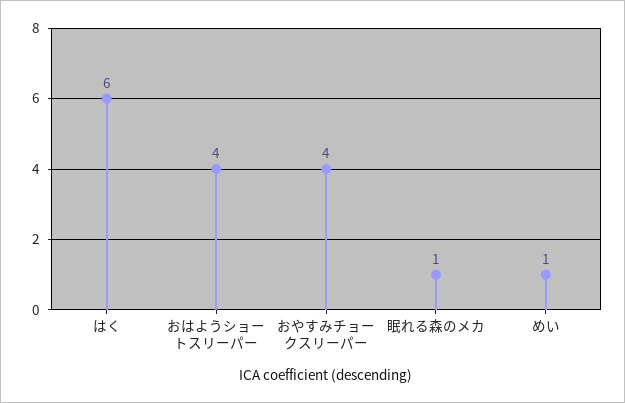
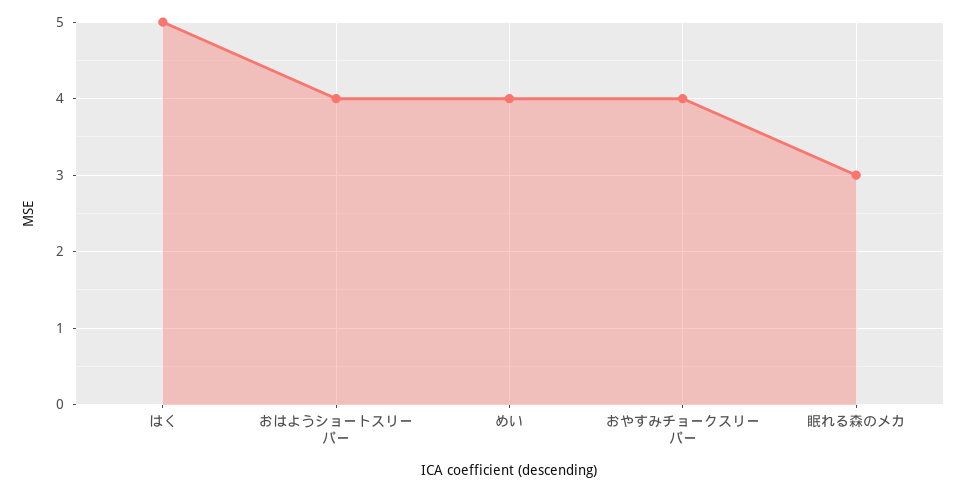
はく: 6 -> 5
眠れる森のメカ: 1 -> 3
めい: 1 -> 4

